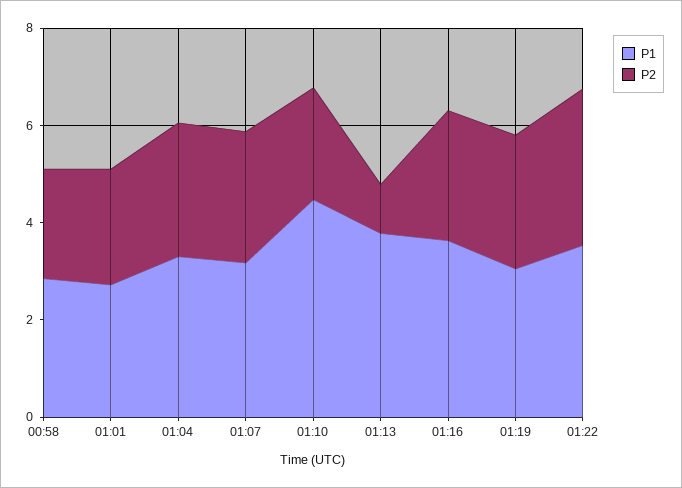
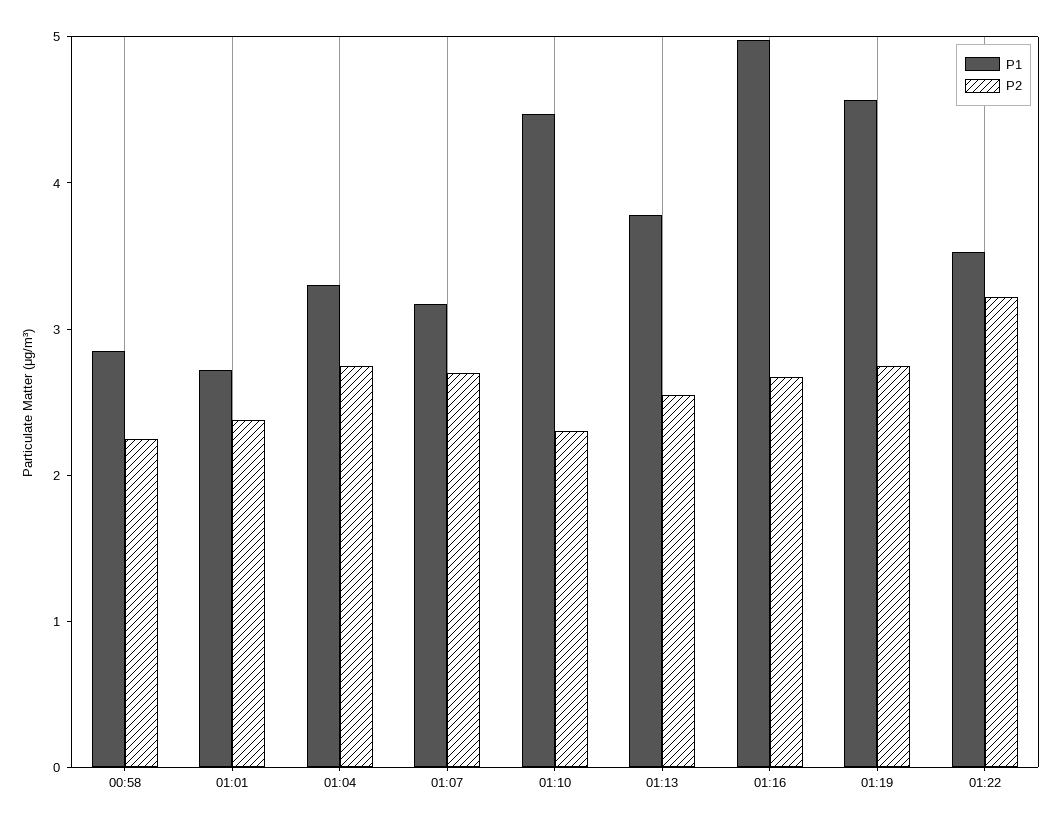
P2, 01:13: 1 -> 2.6
P1, 01:16: 3.5 -> 5
P1, 01:19: 3 -> 4.6

